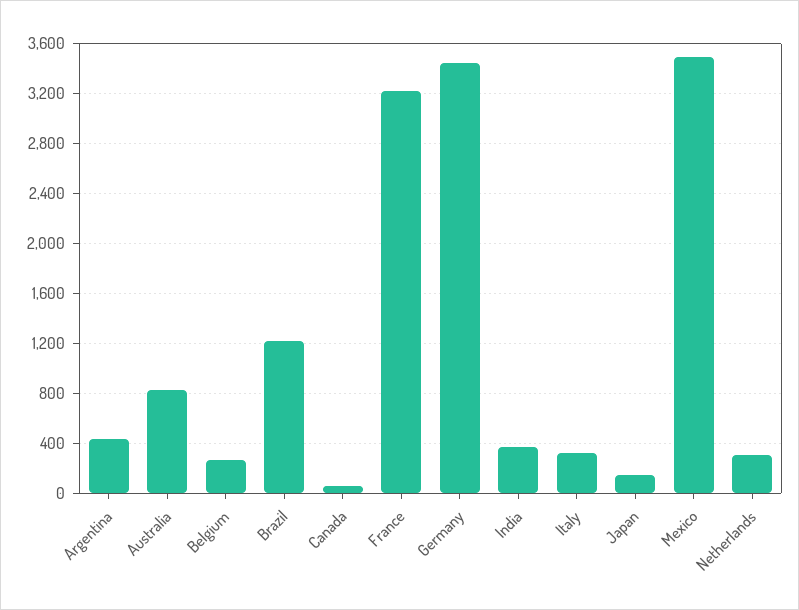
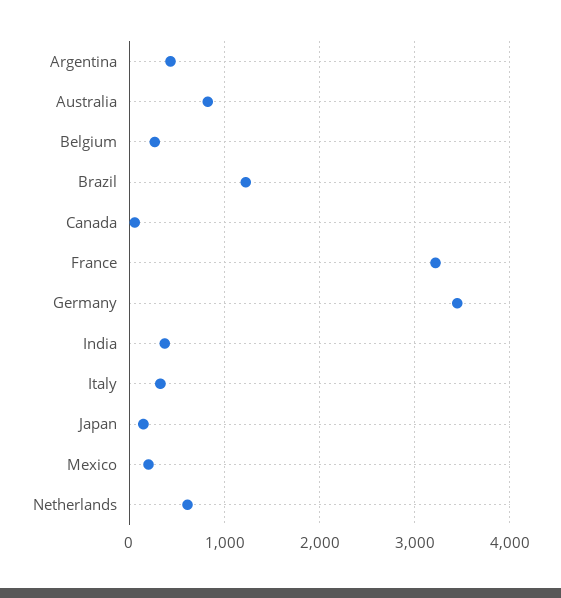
Mexico: 3500 -> 200
Netherlands: 300 -> 600

